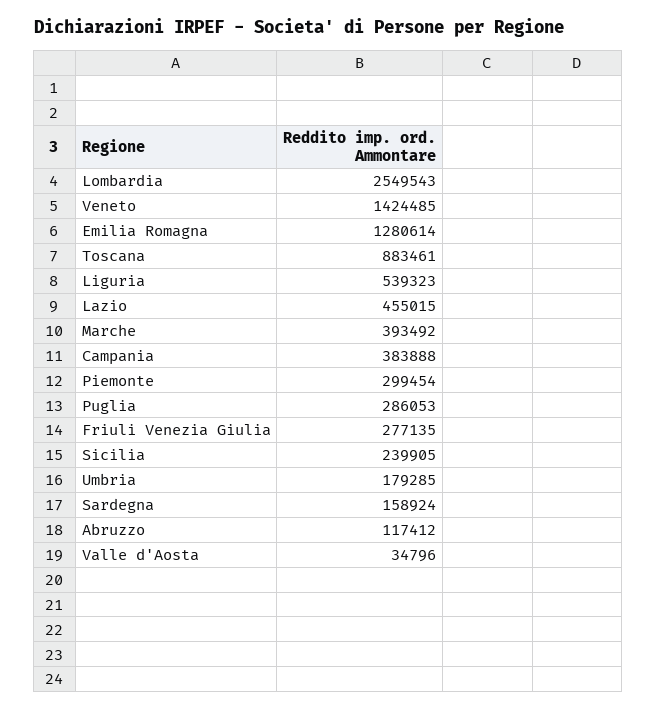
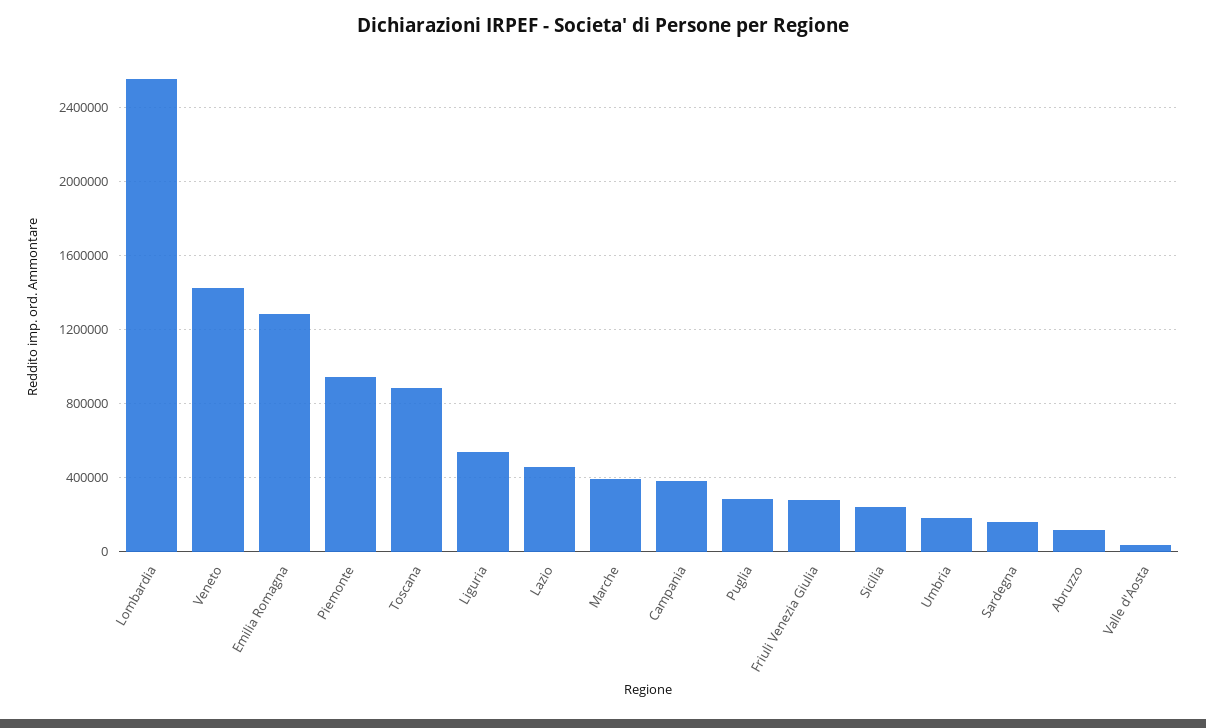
Piemonte: 299454 -> 950000

